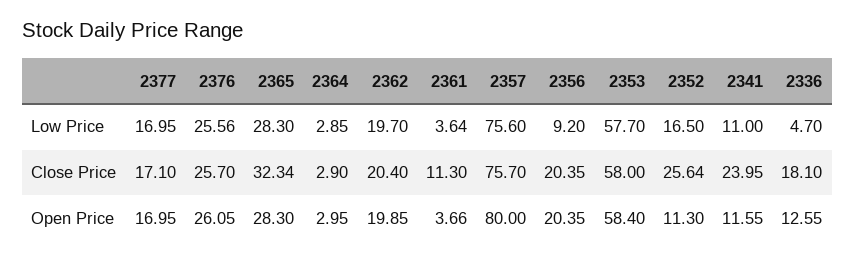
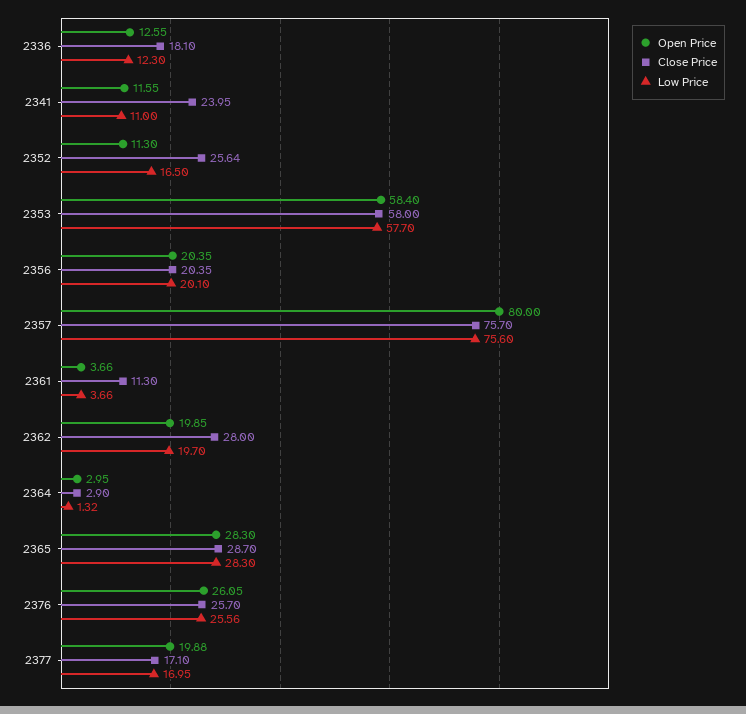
Low Price, 2364: 2.85 -> 1.32
Low Price, 2361: 3.64 -> 3.66
Low Price, 2356: 9.2 -> 20.1
Low Price, 2336: 4.7 -> 12.3
Close Price, 2365: 32.34 -> 28.7
Close Price, 2362: 20.4 -> 28
Open Price, 2377: 16.95 -> 19.88

